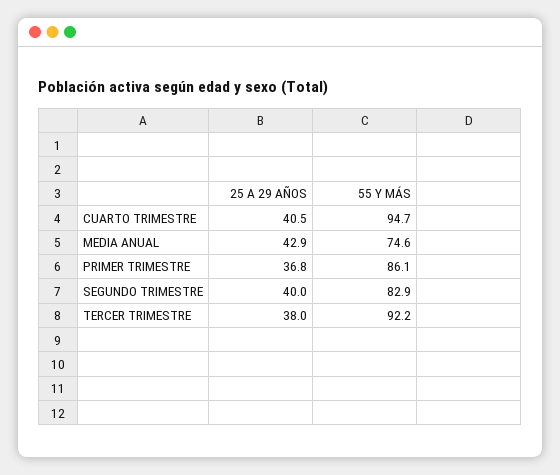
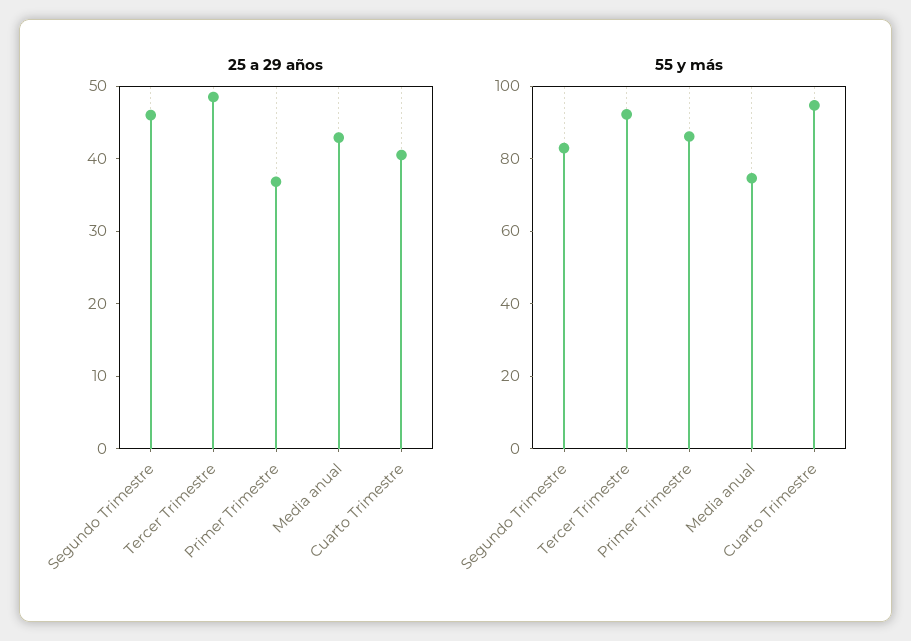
25 A 29 AÑOS, SEGUNDO TRIMESTRE: 40 -> 46
25 A 29 AÑOS, TERCER TRIMESTRE: 38 -> 48

